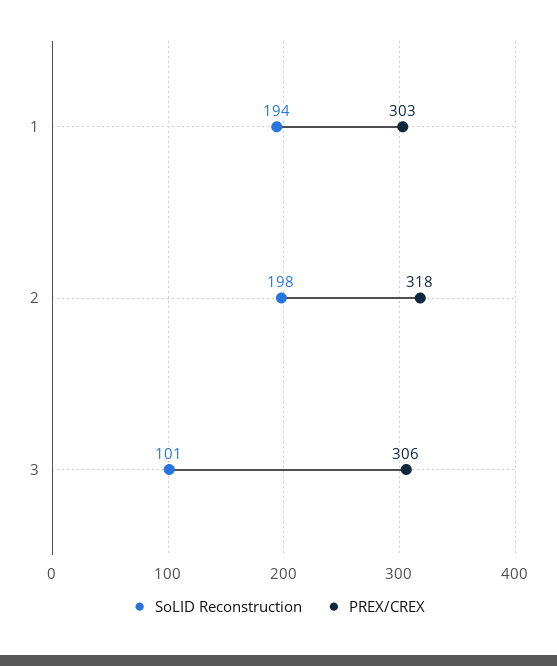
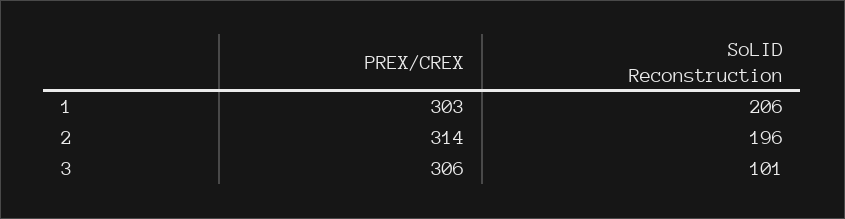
SoLID Reconstruction, 1: 194 -> 206
SoLID Reconstruction, 2: 198 -> 196
PREX/CREX, 2: 318 -> 314

